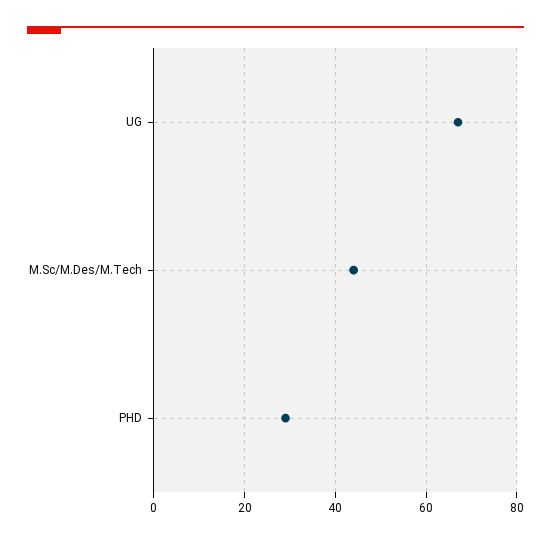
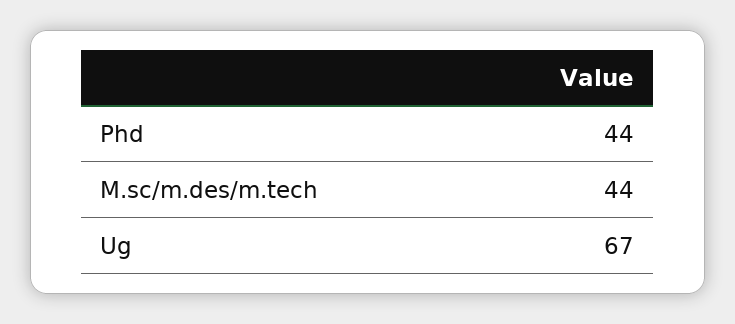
PHD: 30 -> 44

